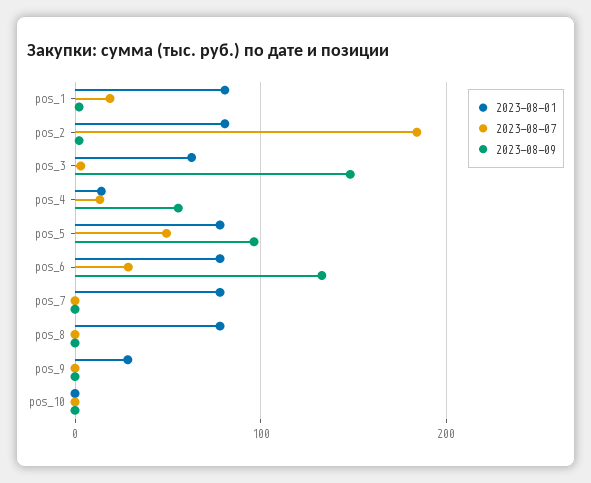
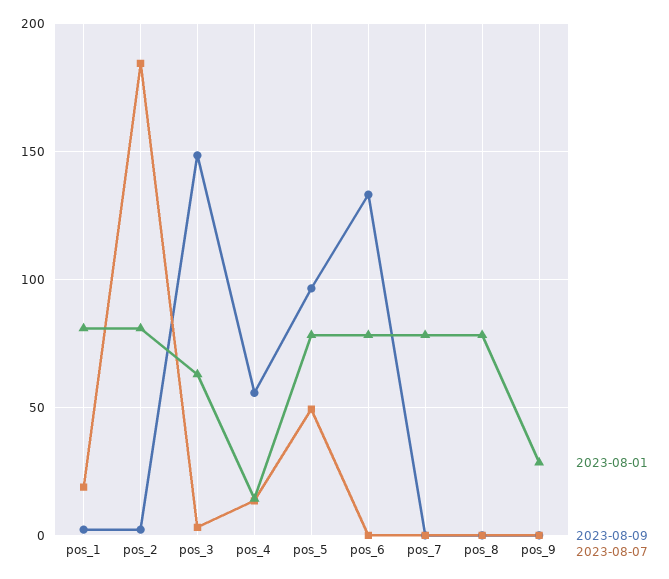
2023-08-07, pos_6: 30 -> 0
2023-08-01, pos_10: 0 -> none
2023-08-07, pos_10: 0 -> none
2023-08-09, pos_10: 0 -> none

